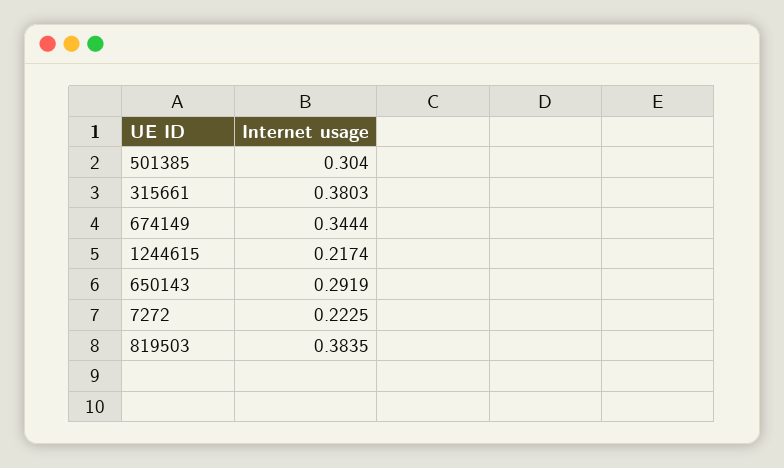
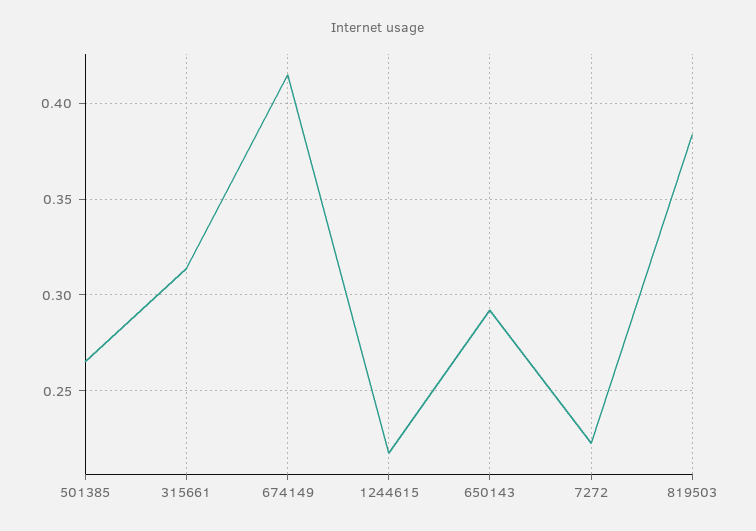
501385: 0.304 -> 0.265
315661: 0.3803 -> 0.315
674149: 0.3444 -> 0.415

